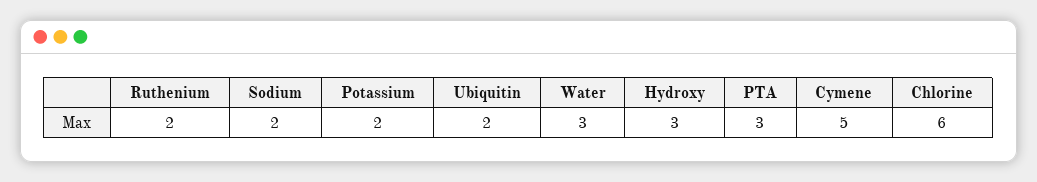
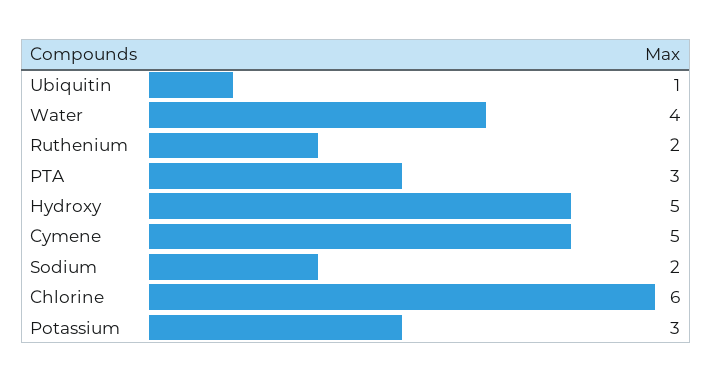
Potassium: 2 -> 3
Ubiquitin: 2 -> 1
Water: 3 -> 4
Hydroxy: 3 -> 5

